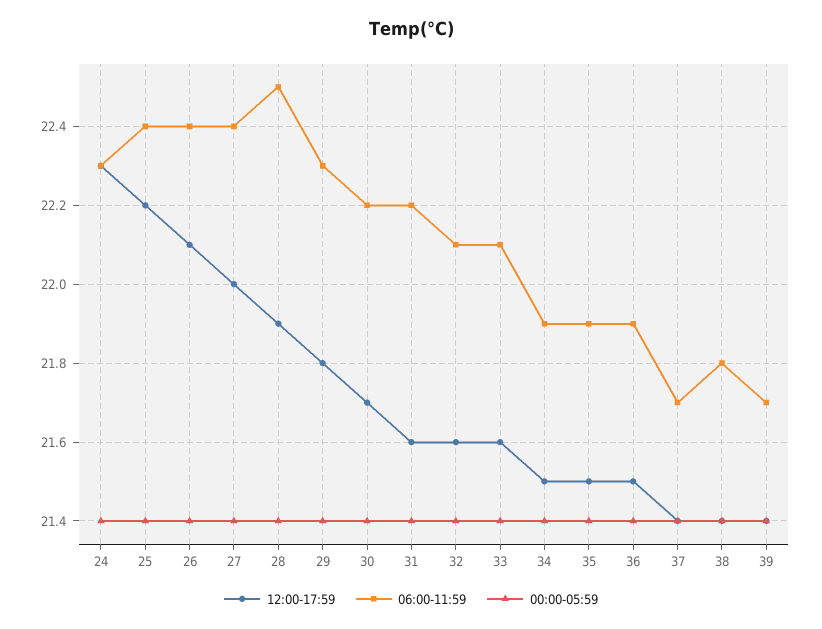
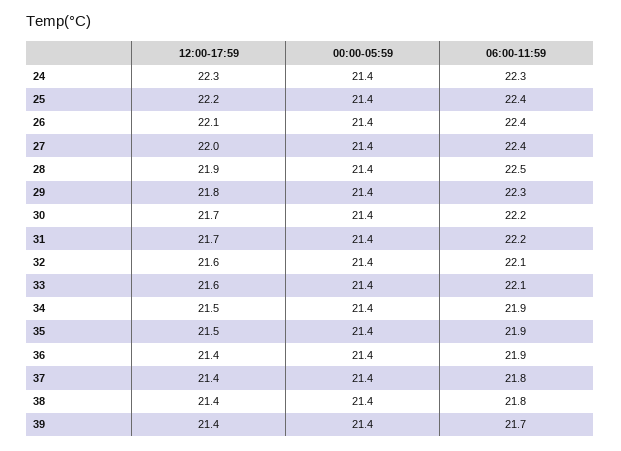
12:00-17:59, 31: 21.6 -> 21.7
12:00-17:59, 36: 21.5 -> 21.4
06:00-11:59, 37: 21.7 -> 21.8

